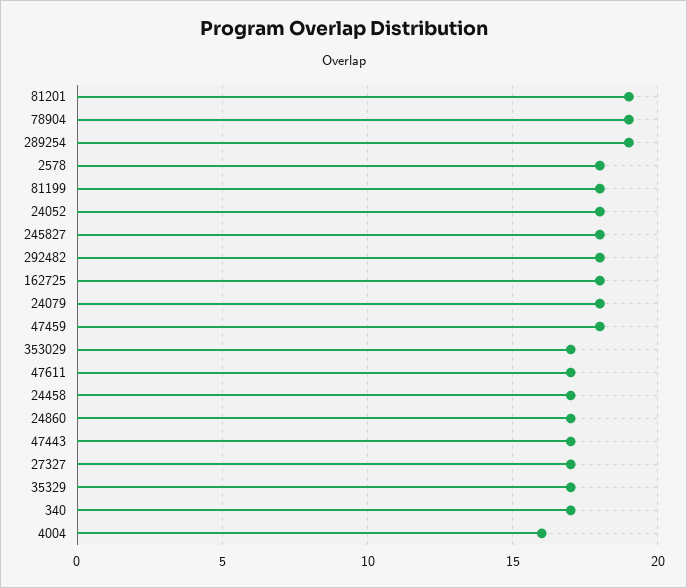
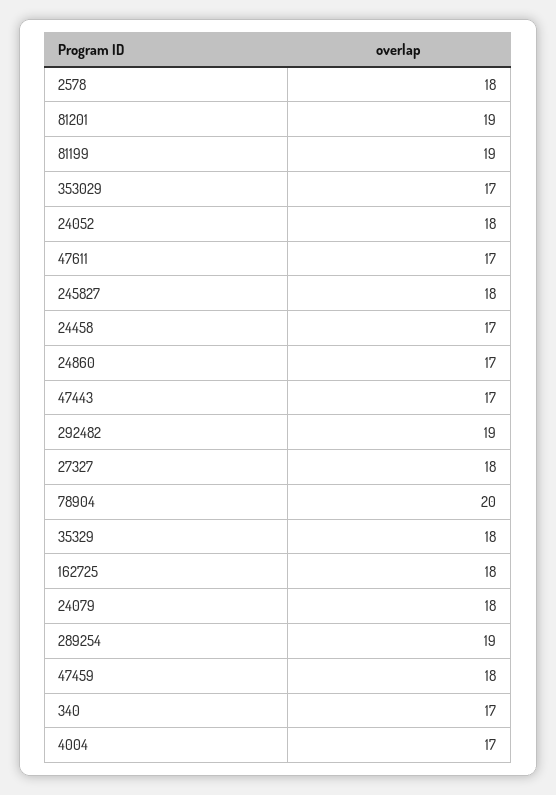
78904: 19 -> 20
81199: 18 -> 19
292482: 18 -> 19
27327: 17 -> 18
35329: 17 -> 18
4004: 16 -> 17

